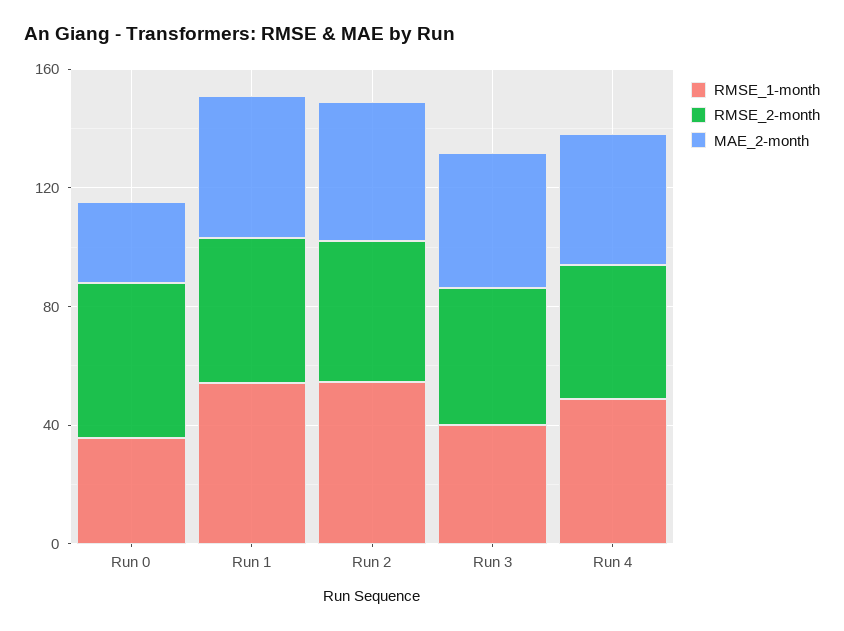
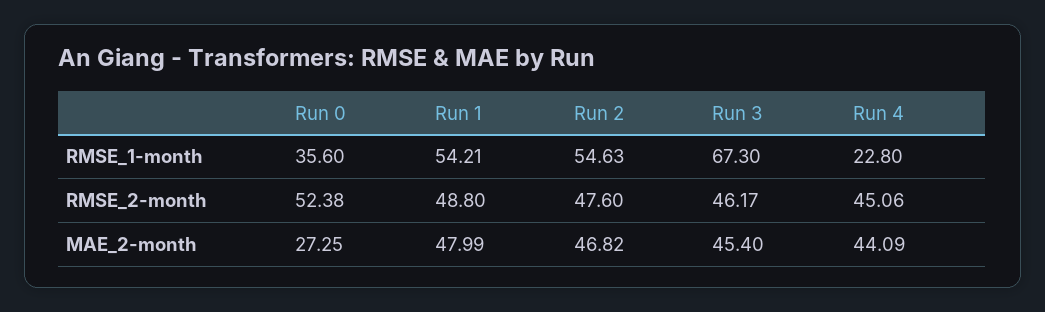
RMSE_1-month, Run 3: 40 -> 67.3
RMSE_1-month, Run 4: 50 -> 22.8

